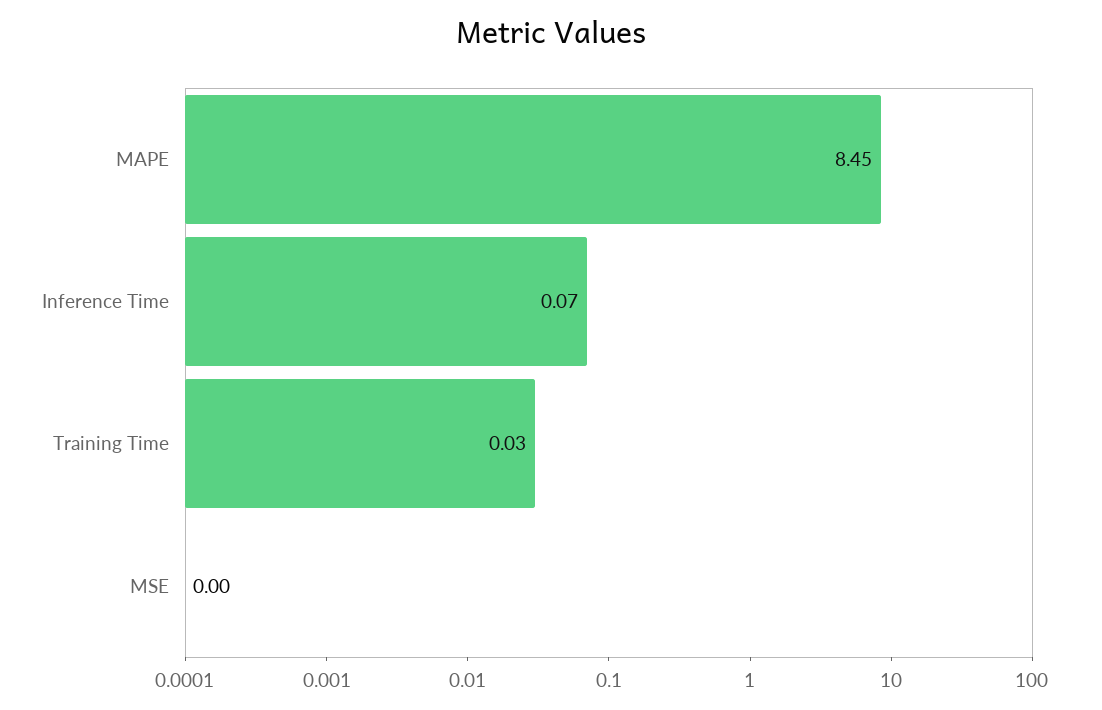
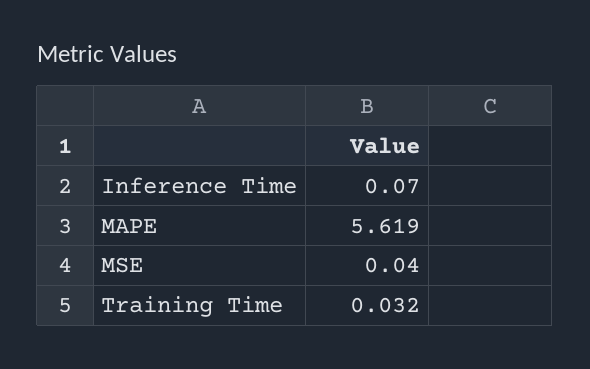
MAPE: 8.45 -> 5.619
MSE: 0 -> 0.04

